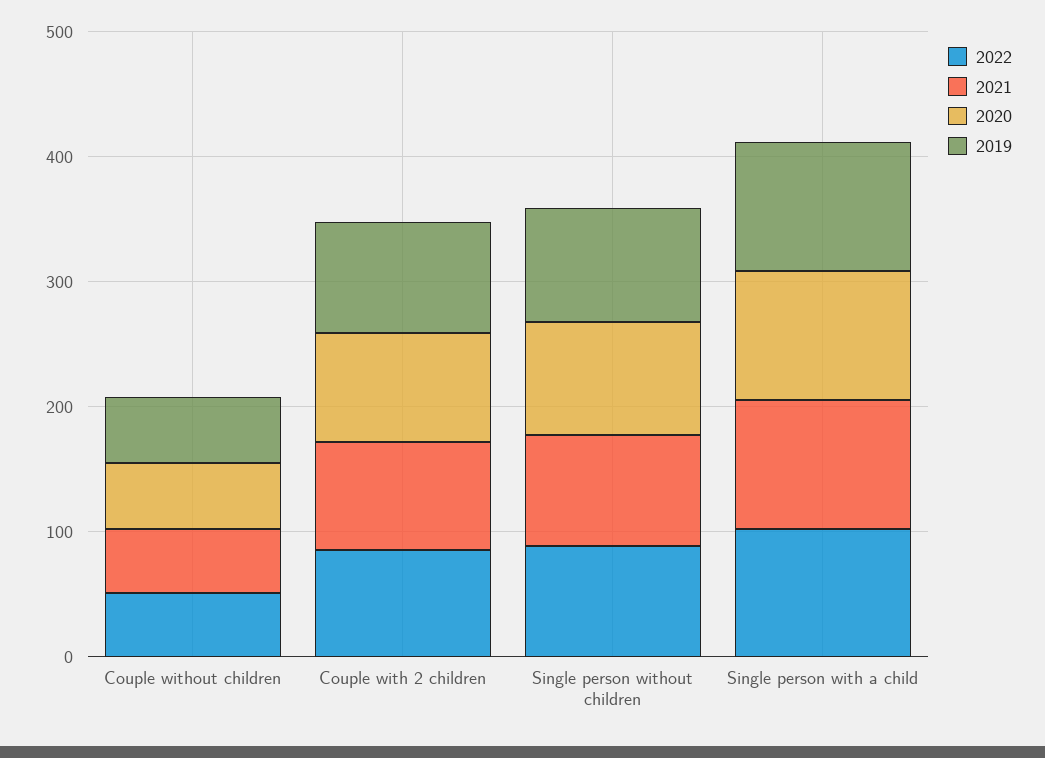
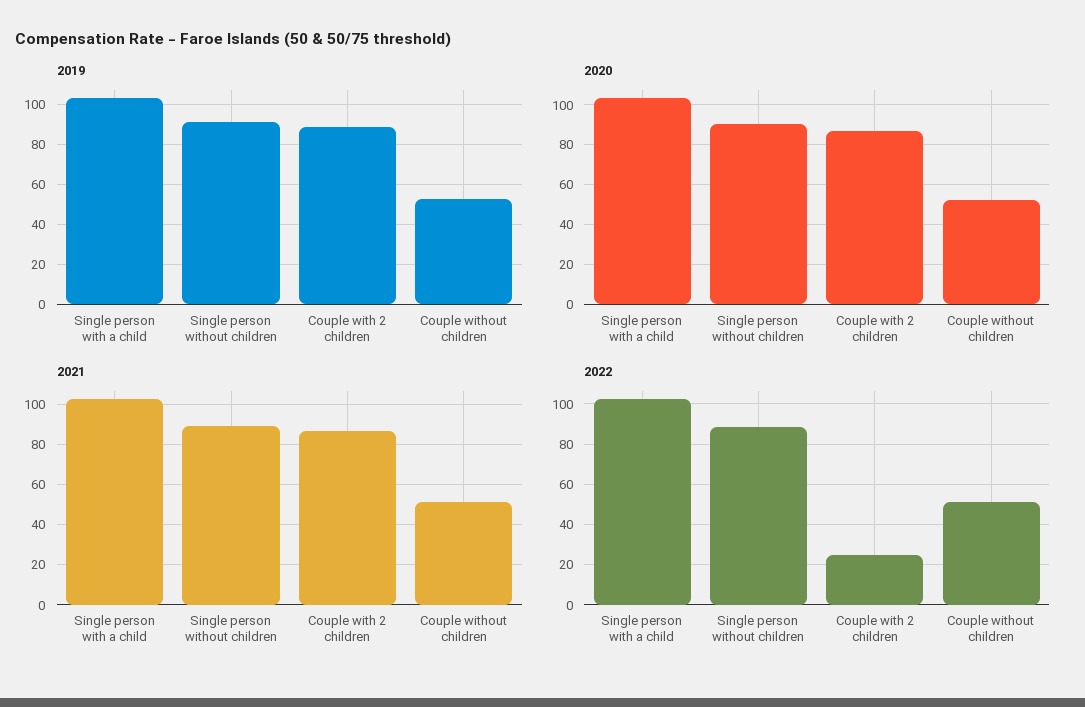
2022, Couple with 2 children: 80 -> 25

